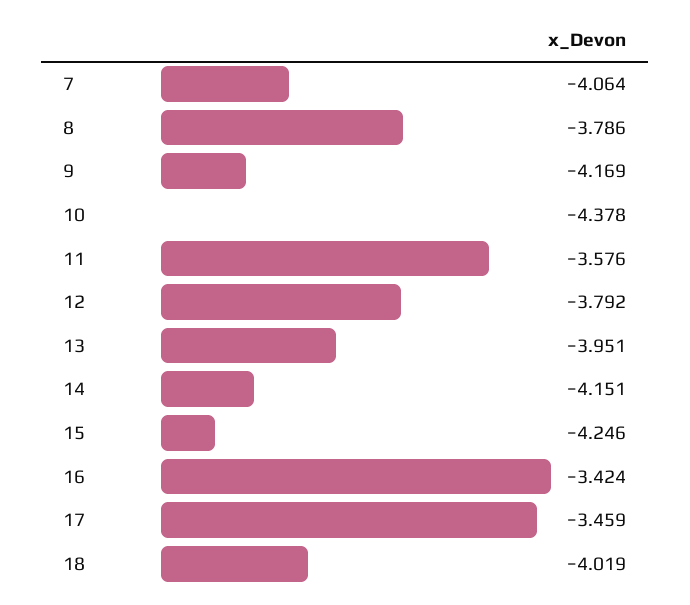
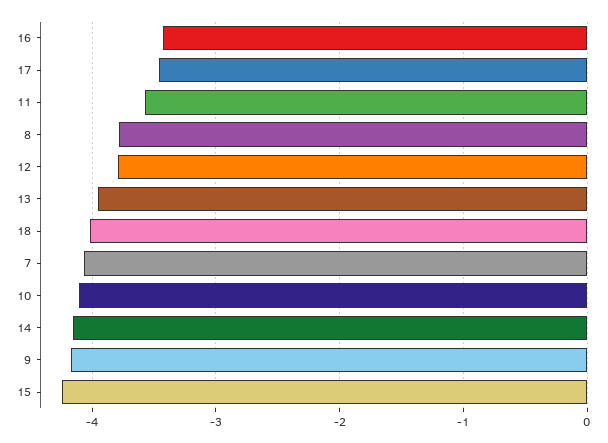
10: -4.378 -> -4.1

